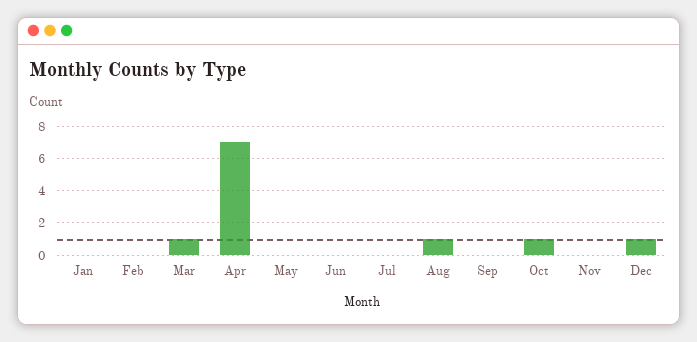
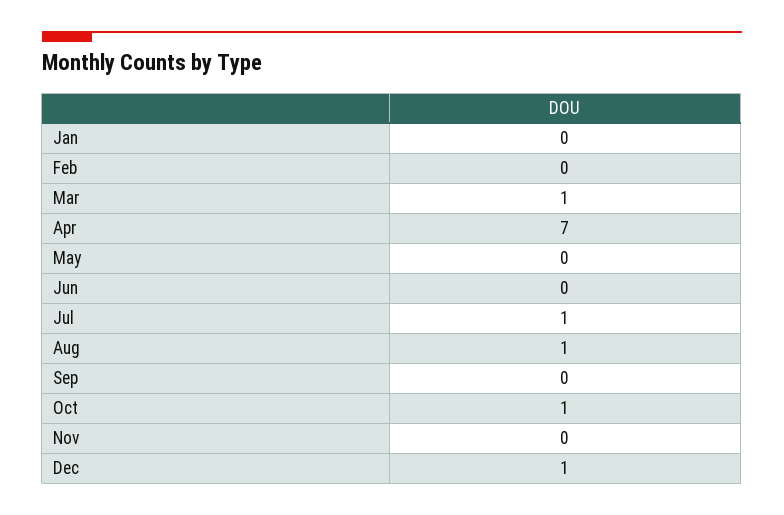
Jul: 0 -> 1

